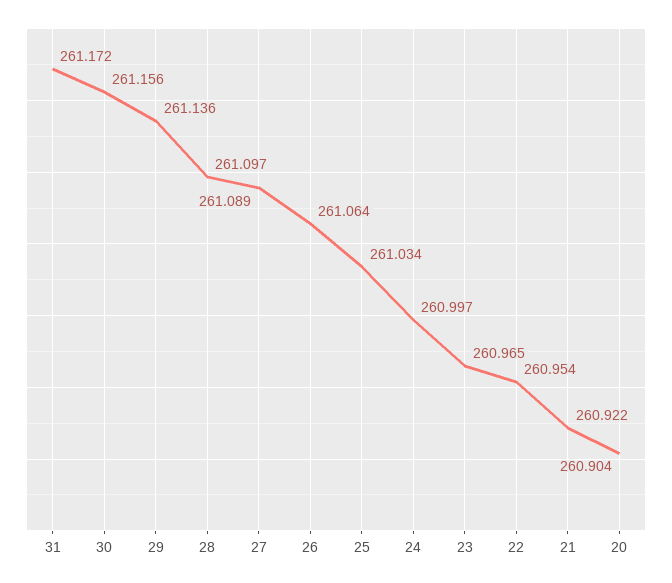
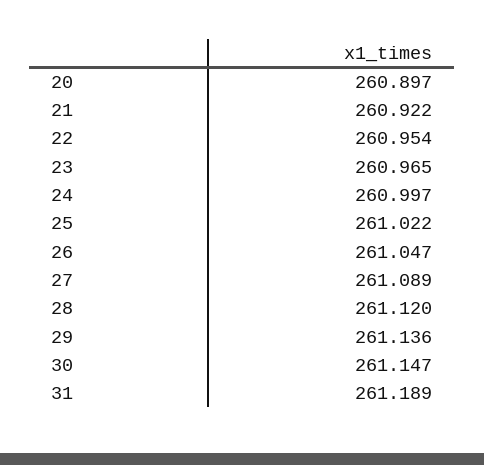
31: 261.172 -> 261.189
30: 261.156 -> 261.147
28: 261.097 -> 261.12
26: 261.064 -> 261.047
25: 261.034 -> 261.022
20: 260.904 -> 260.897

